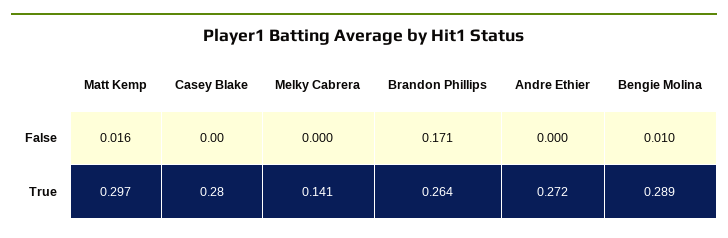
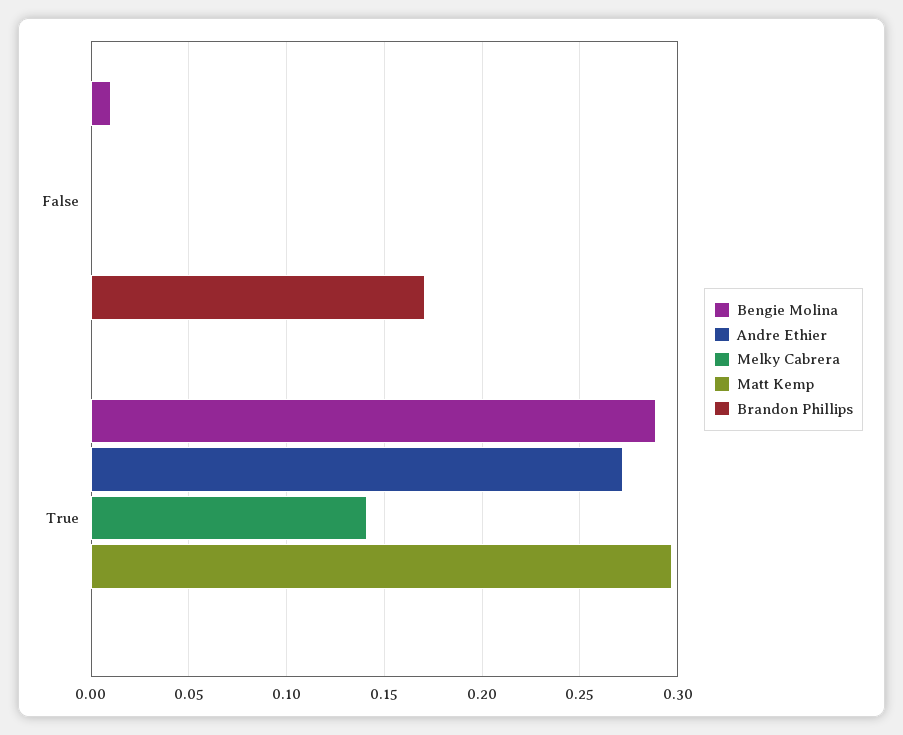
Matt Kemp, False: 0.016 -> 0
Casey Blake, False: 0 -> none
Casey Blake, True: 0.28 -> none
Brandon Phillips, True: 0.264 -> 0

